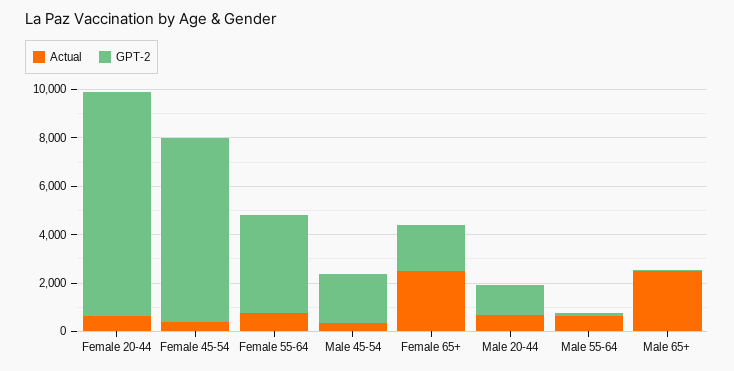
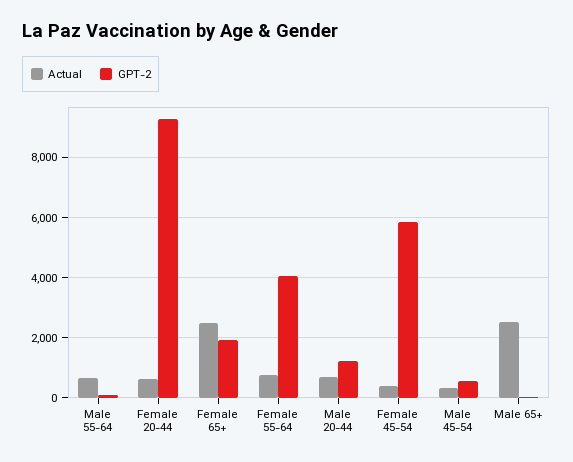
GPT-2, Female 45-54: 7500 -> 5800
GPT-2, Male 45-54: 2000 -> 600

